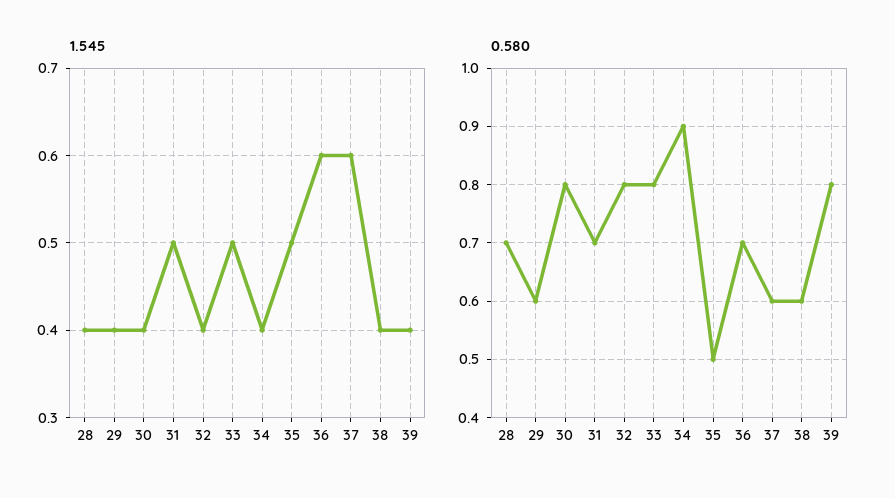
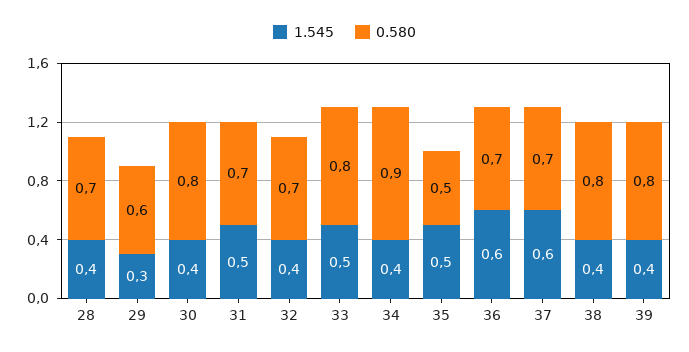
1.545, 29: 0.4 -> 0.3
0.580, 32: 0.8 -> 0.7
0.580, 37: 0.6 -> 0.7
0.580, 38: 0.6 -> 0.8

